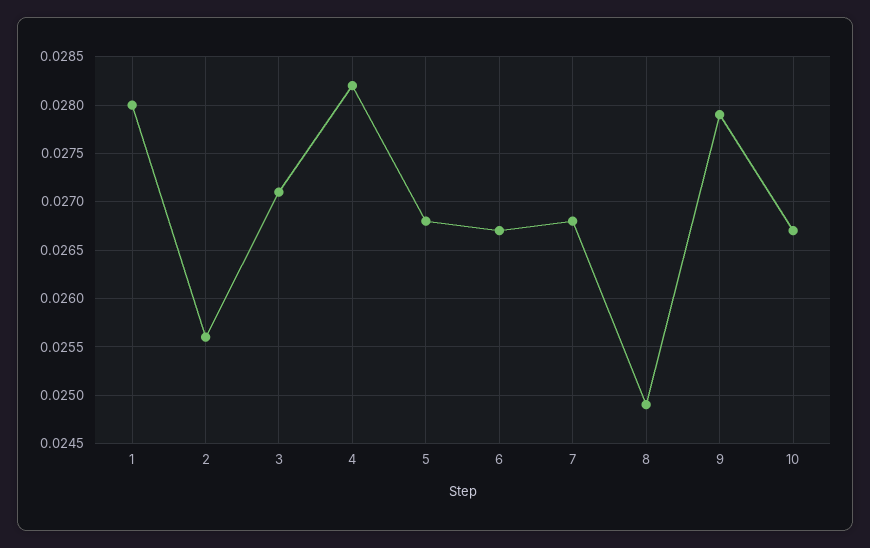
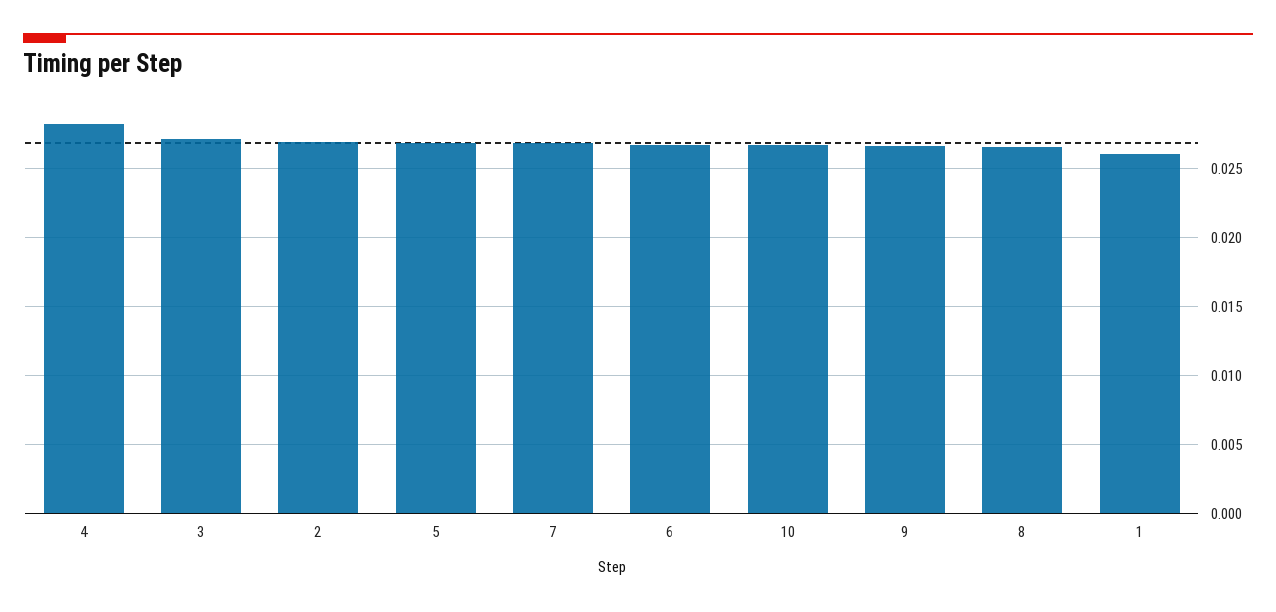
1: 0.028 -> 0.026
2: 0.0256 -> 0.027
8: 0.0249 -> 0.0265
9: 0.0279 -> 0.0265

